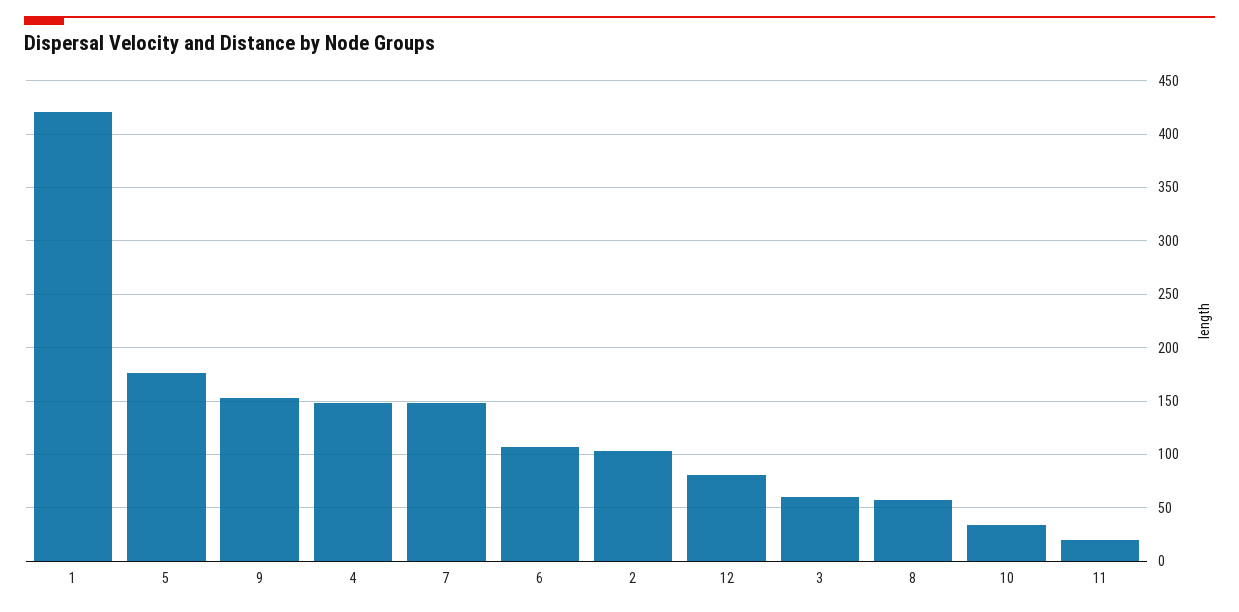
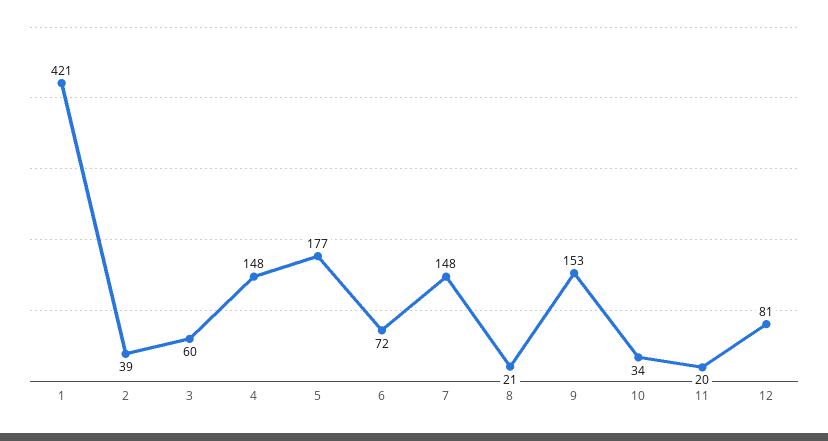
6: 110 -> 72
2: 100 -> 39
8: 60 -> 21

